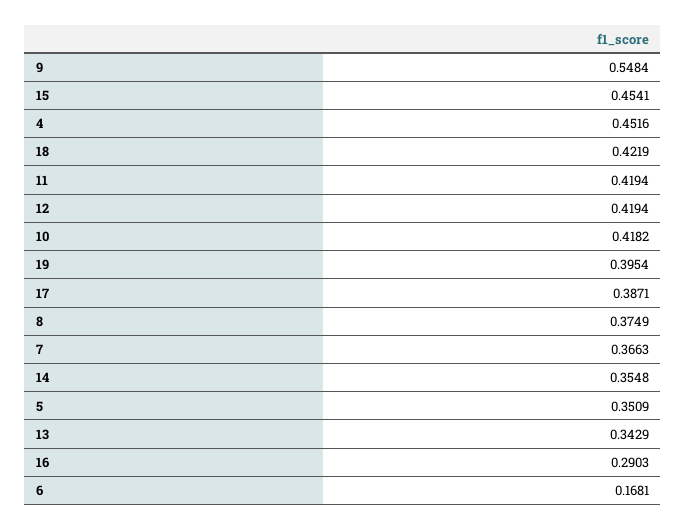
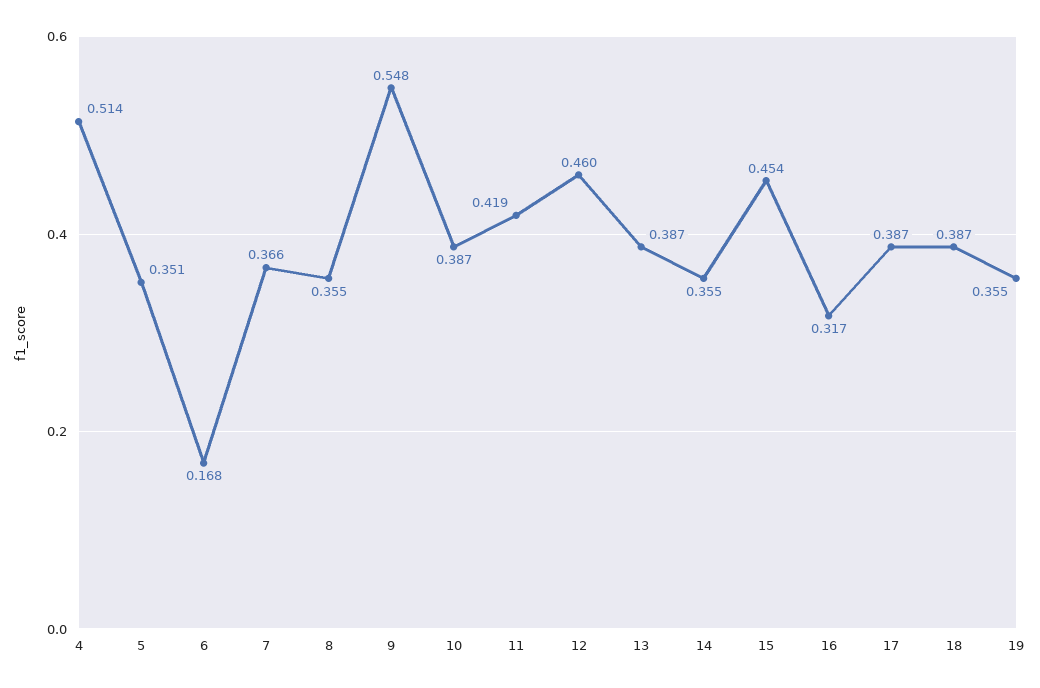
4: 0.4516 -> 0.514
18: 0.4219 -> 0.387
12: 0.4194 -> 0.46
10: 0.4182 -> 0.387
19: 0.3954 -> 0.355
8: 0.3749 -> 0.355
13: 0.3429 -> 0.387
16: 0.2903 -> 0.317

